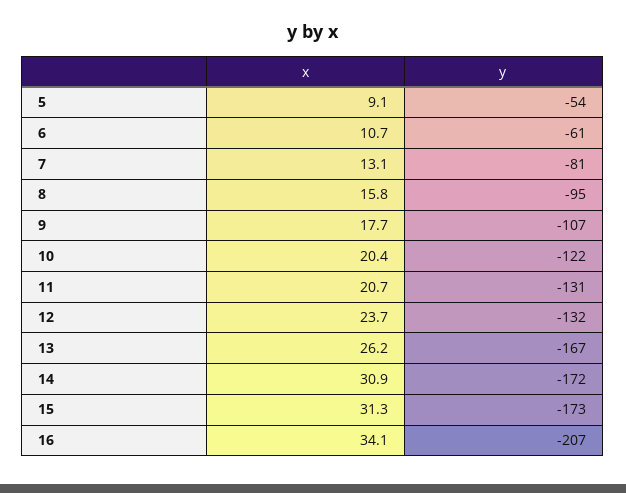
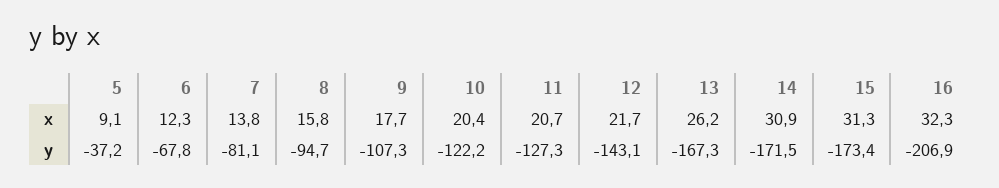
y, 5: -54 -> -37.2
x, 6: 10.7 -> 12.3
y, 6: -61 -> -67.8
x, 7: 13.1 -> 13.8
y, 11: -131 -> -127.3
x, 12: 23.7 -> 21.7
y, 12: -132 -> -143.1
x, 16: 34.1 -> 32.3

